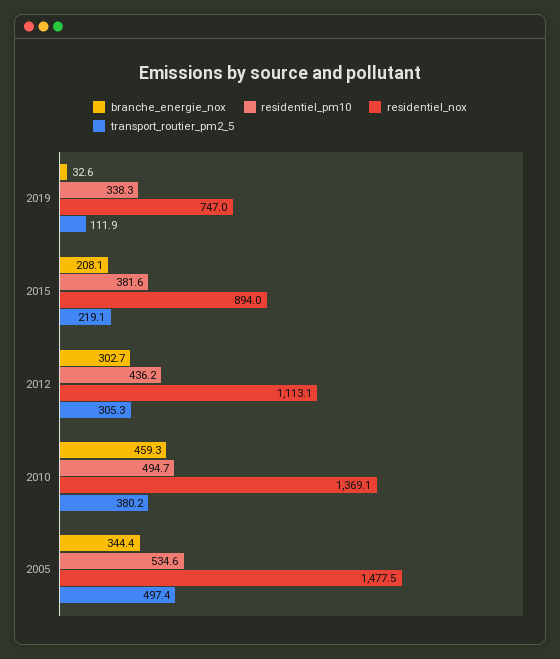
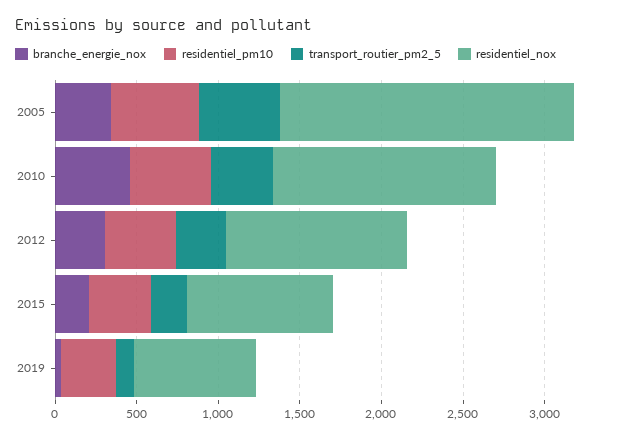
residentiel_nox, 2005: 1477.5 -> 1800

